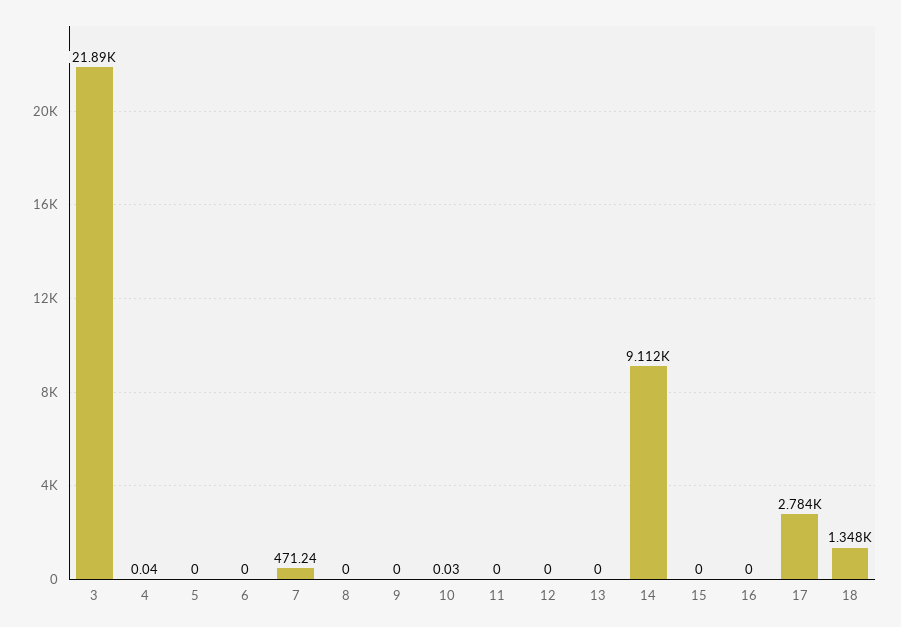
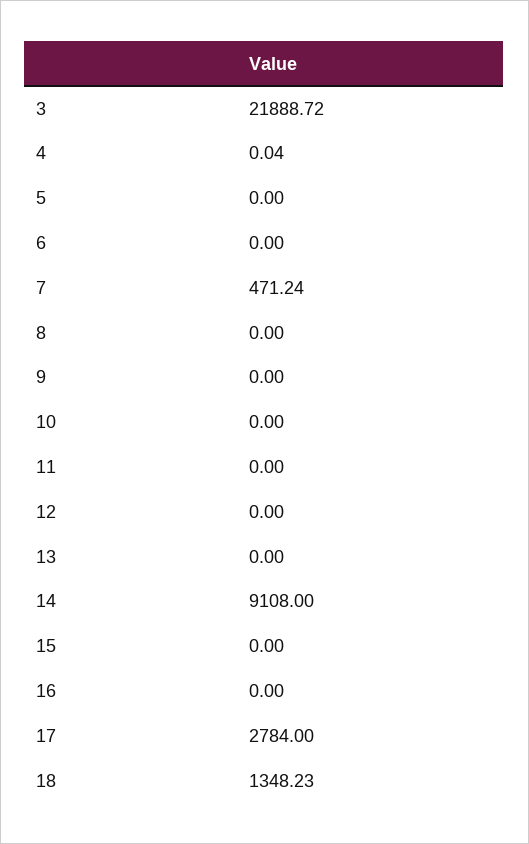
10: 0.03 -> 0
14: 9112 -> 9108

